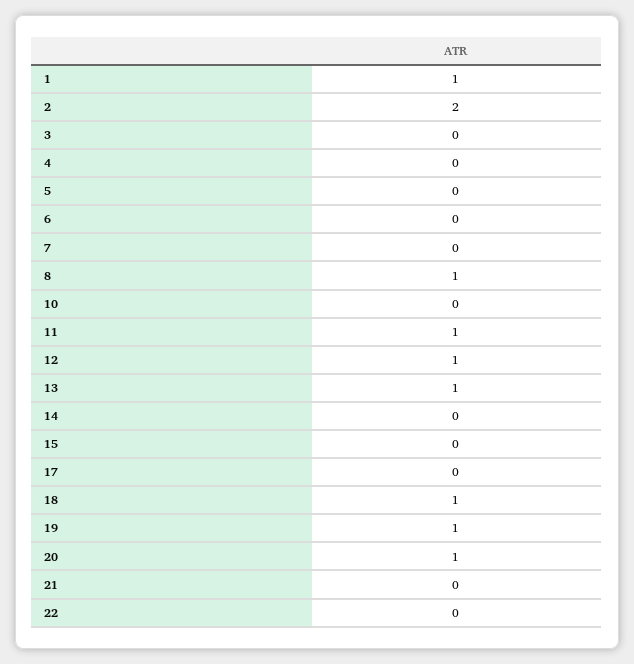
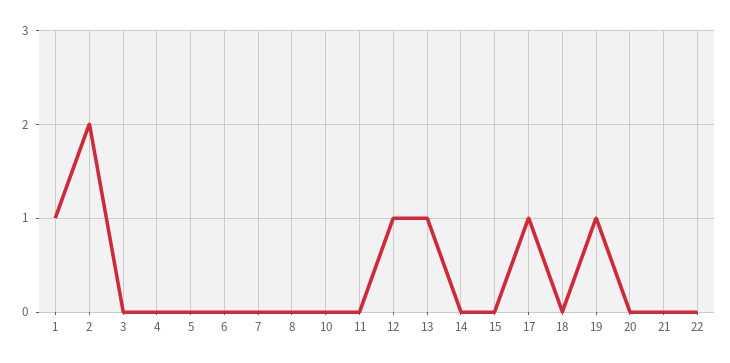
8: 1 -> 0
11: 1 -> 0
17: 0 -> 1
18: 1 -> 0
20: 1 -> 0

